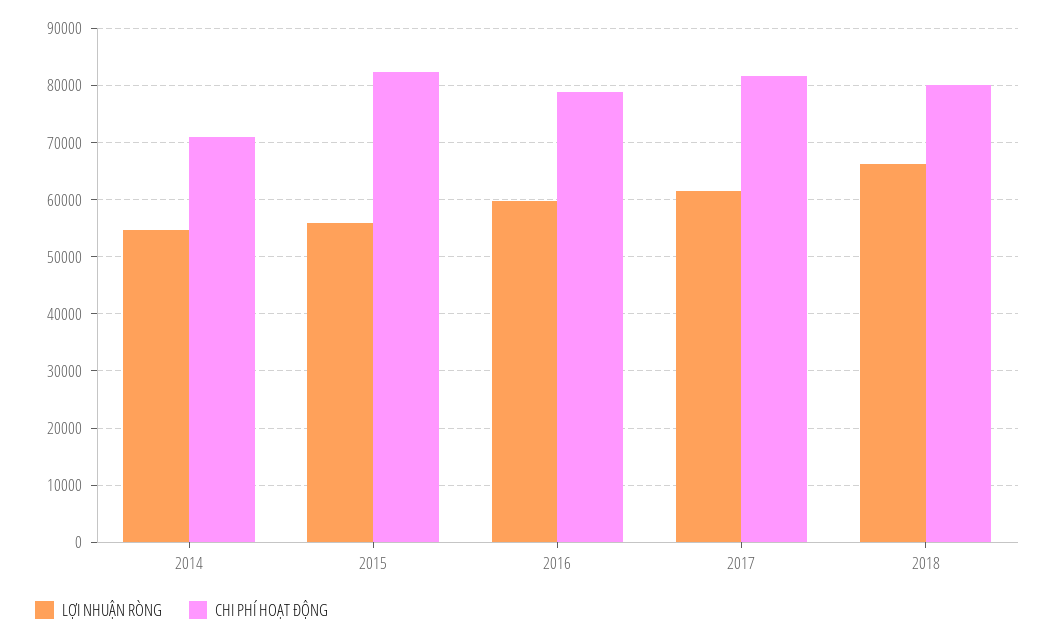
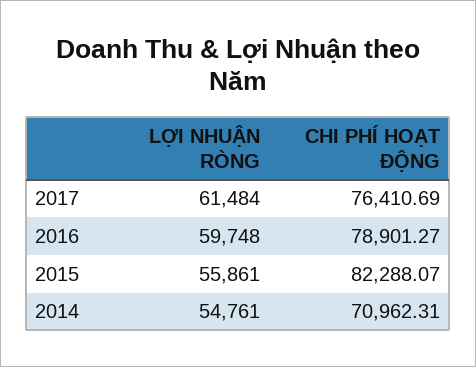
CHI PHÍ HOẠT ĐỘNG, 2017: 82000 -> 76410.69
LỢI NHUẬN RÒNG, 2018: 66000 -> none
CHI PHÍ HOẠT ĐỘNG, 2018: 80000 -> none

